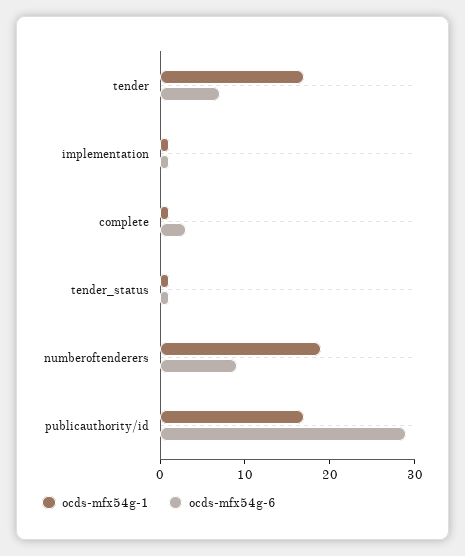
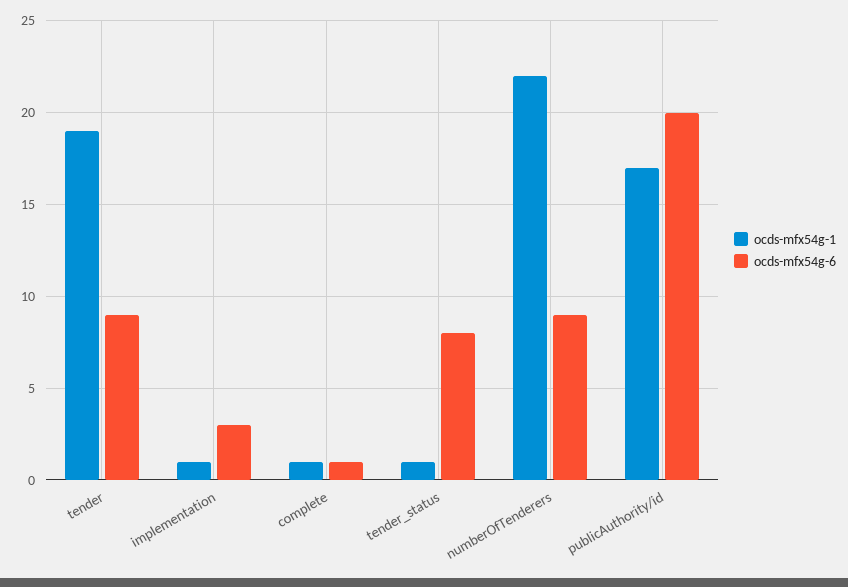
ocds-mfx54g-1, tender: 17 -> 19
ocds-mfx54g-6, tender: 7 -> 9
ocds-mfx54g-6, implementation: 1 -> 3
ocds-mfx54g-6, complete: 3 -> 1
ocds-mfx54g-6, tender_status: 1 -> 8
ocds-mfx54g-1, numberoftenderers: 19 -> 22
ocds-mfx54g-6, publicauthority/id: 29 -> 20

